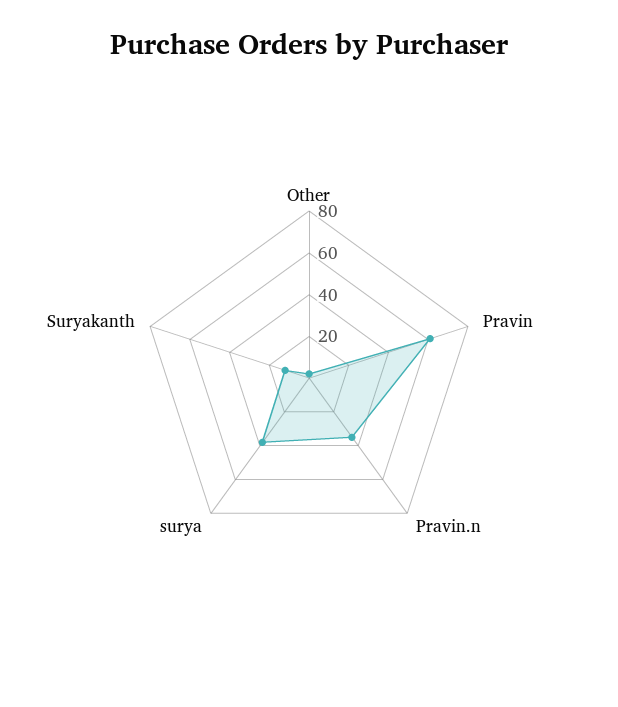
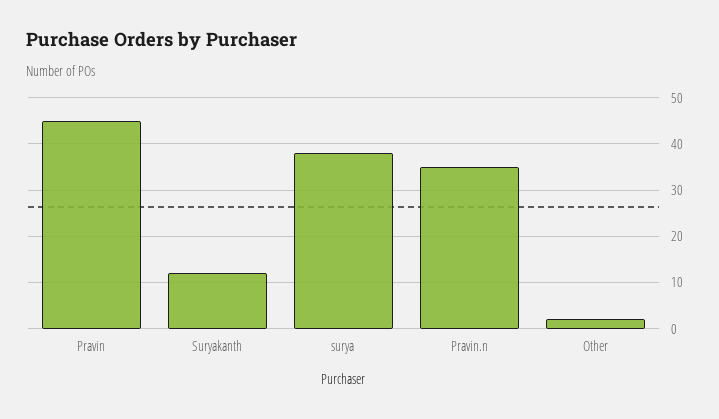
Pravin: 60 -> 45

